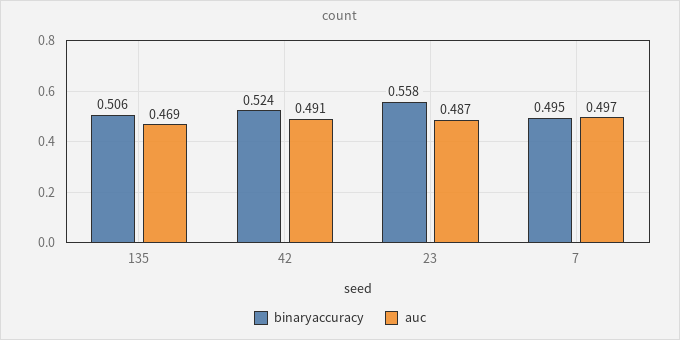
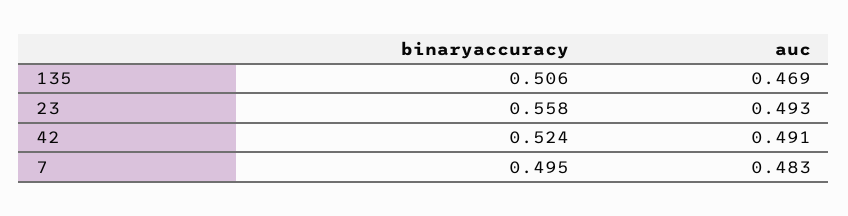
auc, 23: 0.487 -> 0.493
auc, 7: 0.497 -> 0.483

